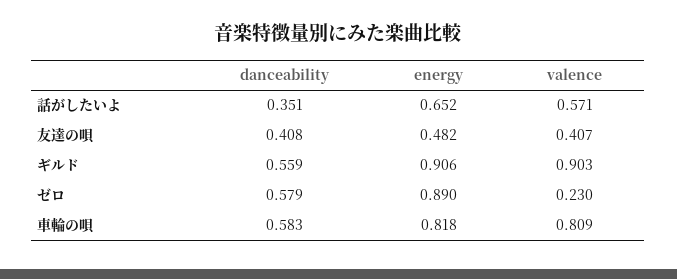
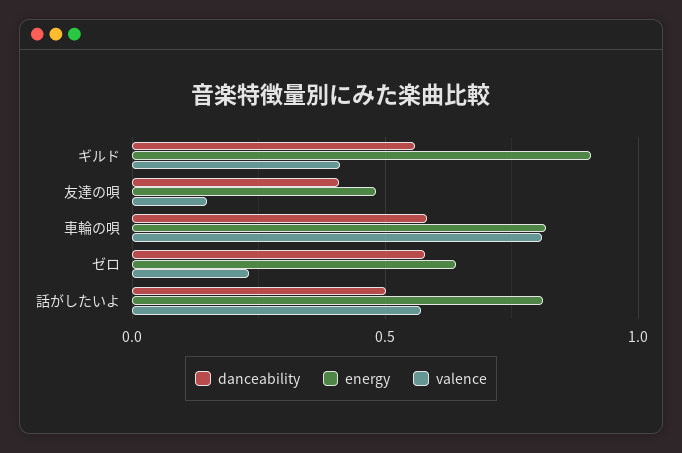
danceability, 話がしたいよ: 0.351 -> 0.5
energy, 話がしたいよ: 0.652 -> 0.8
valence, 友達の唄: 0.407 -> 0.15
valence, ギルド: 0.903 -> 0.4
energy, ゼロ: 0.89 -> 0.65

